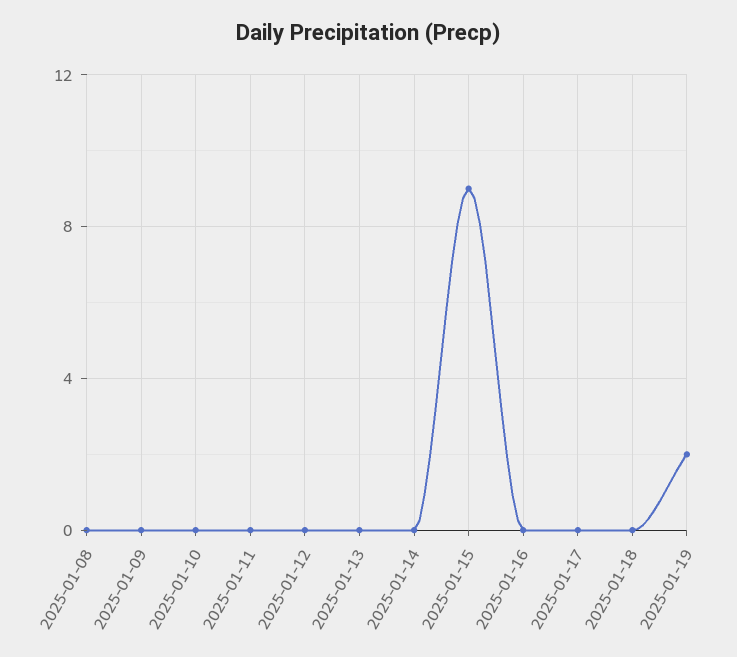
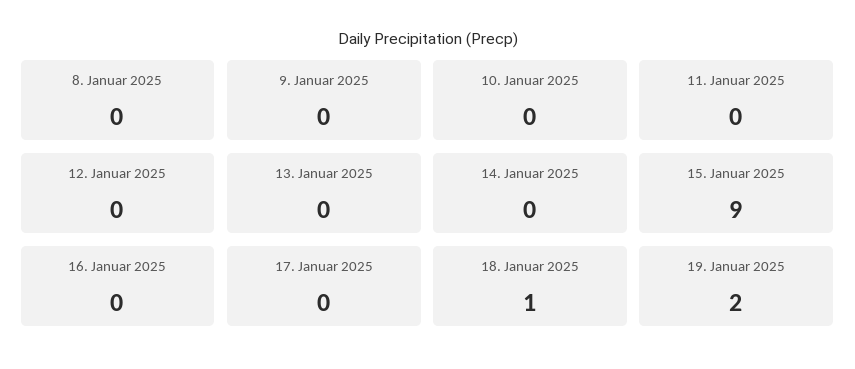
2025-01-18: 0 -> 1

